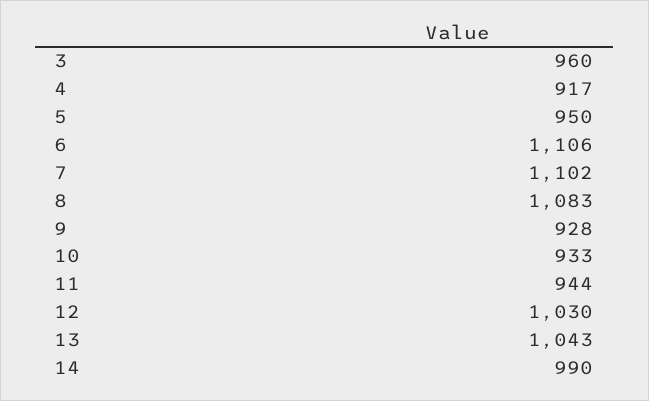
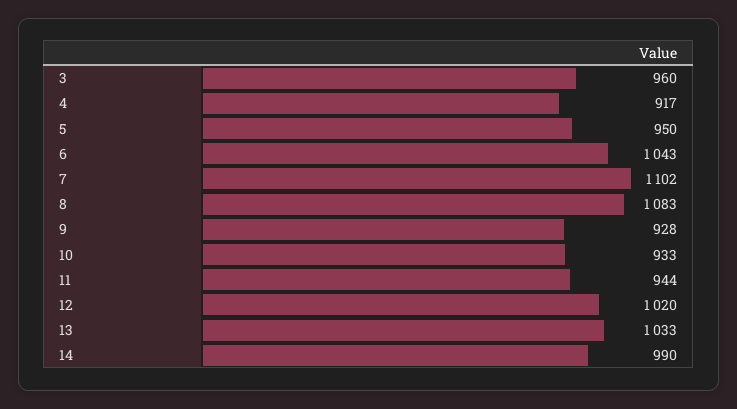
6: 1106 -> 1043
12: 1030 -> 1020
13: 1043 -> 1033

